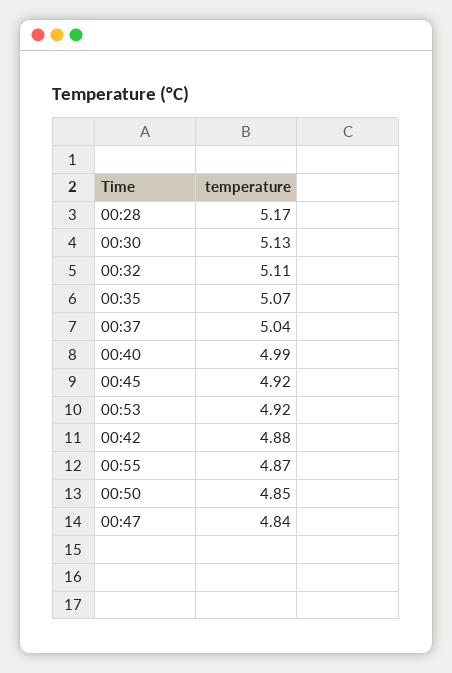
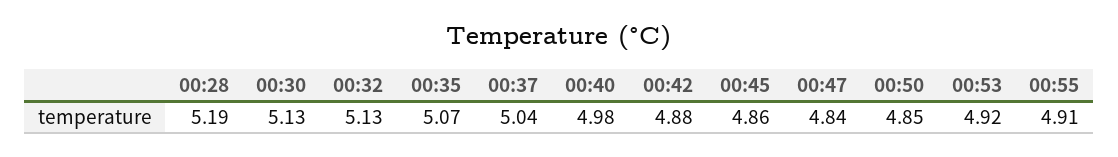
00:28: 5.17 -> 5.19
00:32: 5.11 -> 5.13
00:40: 4.99 -> 4.98
00:45: 4.92 -> 4.86
00:55: 4.87 -> 4.91

